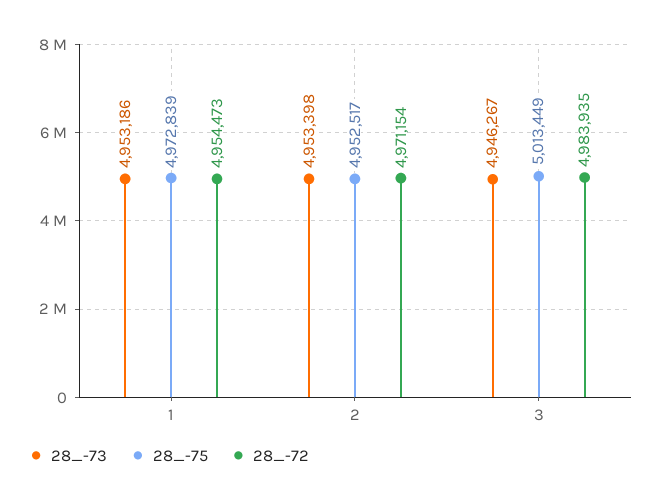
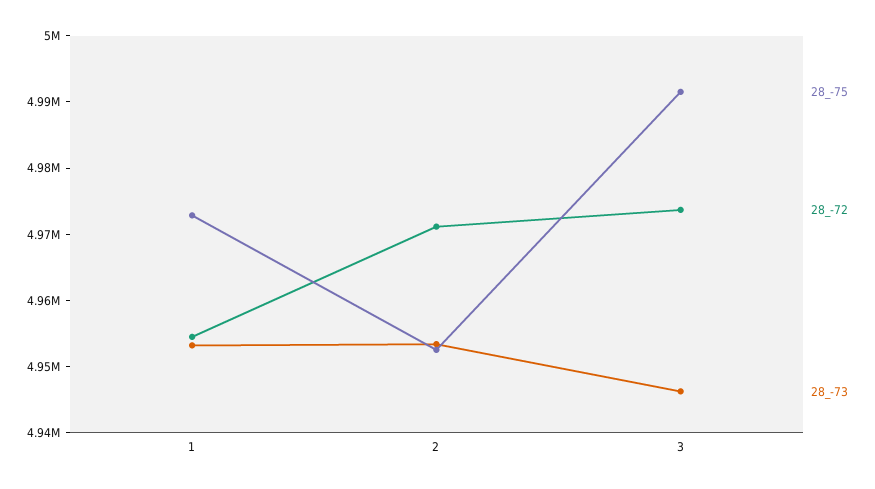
28_-75, 3: 5013449 -> 4992000
28_-72, 3: 4983935 -> 4974000

